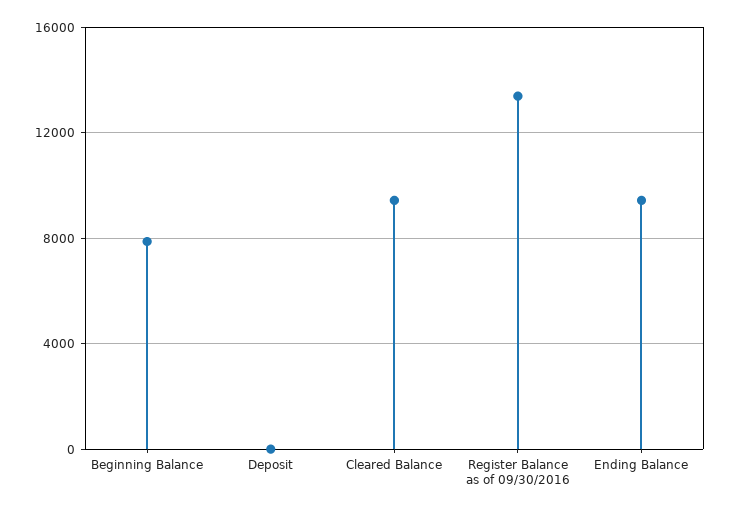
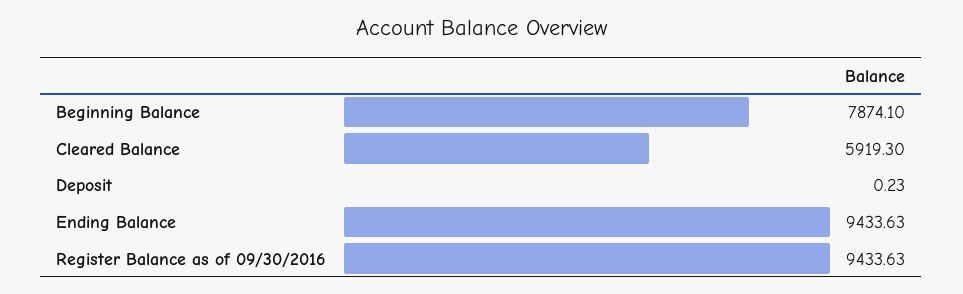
Cleared Balance: 9500 -> 5919.3
Register Balance as of 09/30/2016: 13500 -> 9433.63

